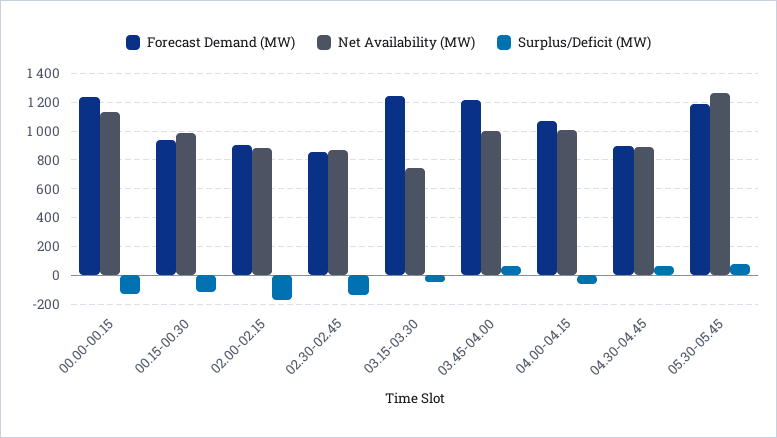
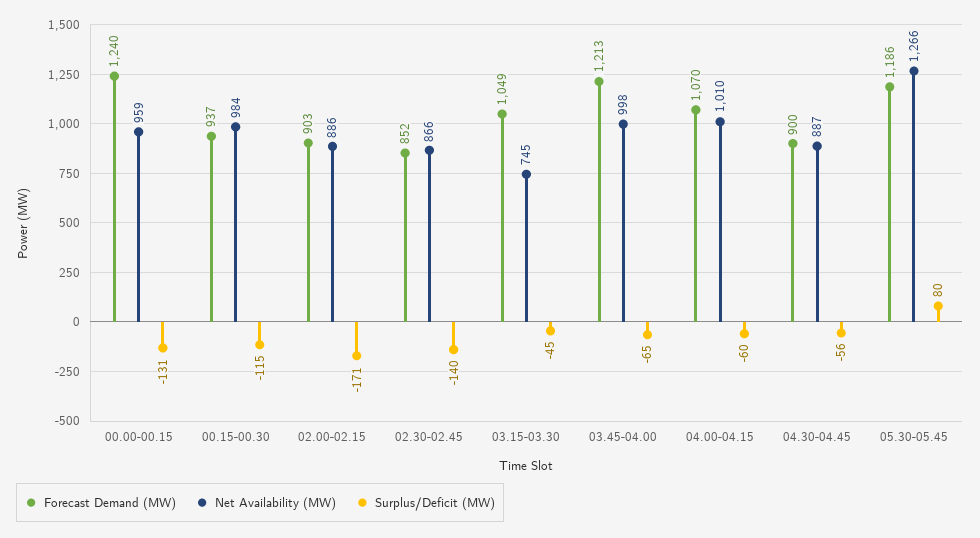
Net Availability (MW), 00.00-00.15: 1150 -> 959
Forecast Demand (MW), 03.15-03.30: 1250 -> 1049
Surplus/Deficit (MW), 03.45-04.00: 50 -> -65
Surplus/Deficit (MW), 04.30-04.45: 50 -> -56

